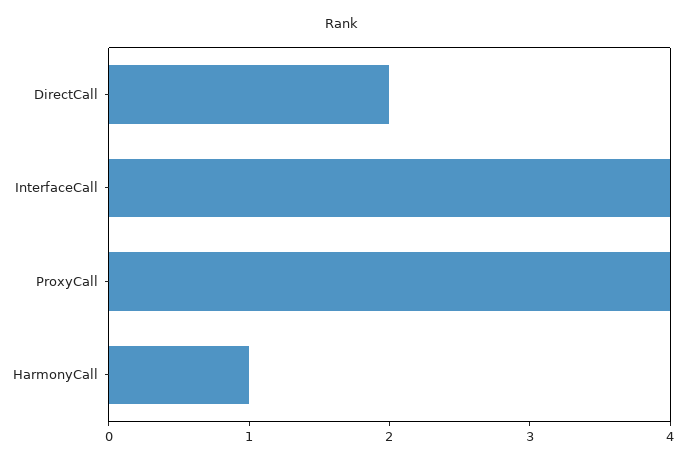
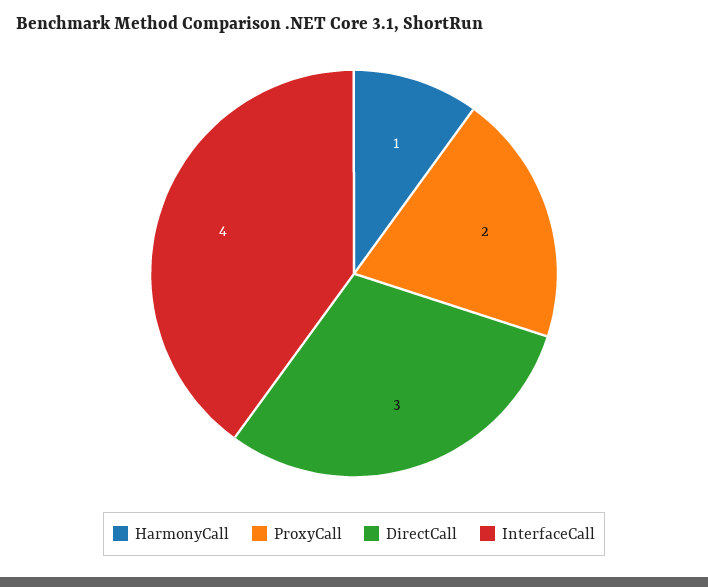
DirectCall: 2 -> 3
ProxyCall: 4 -> 2

